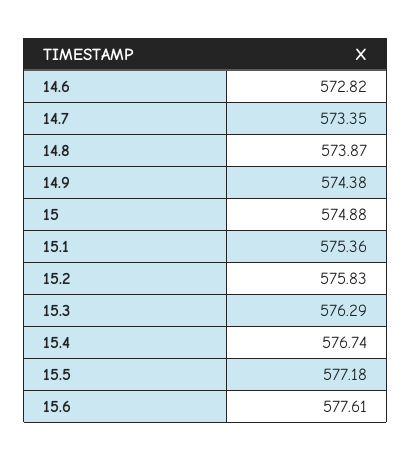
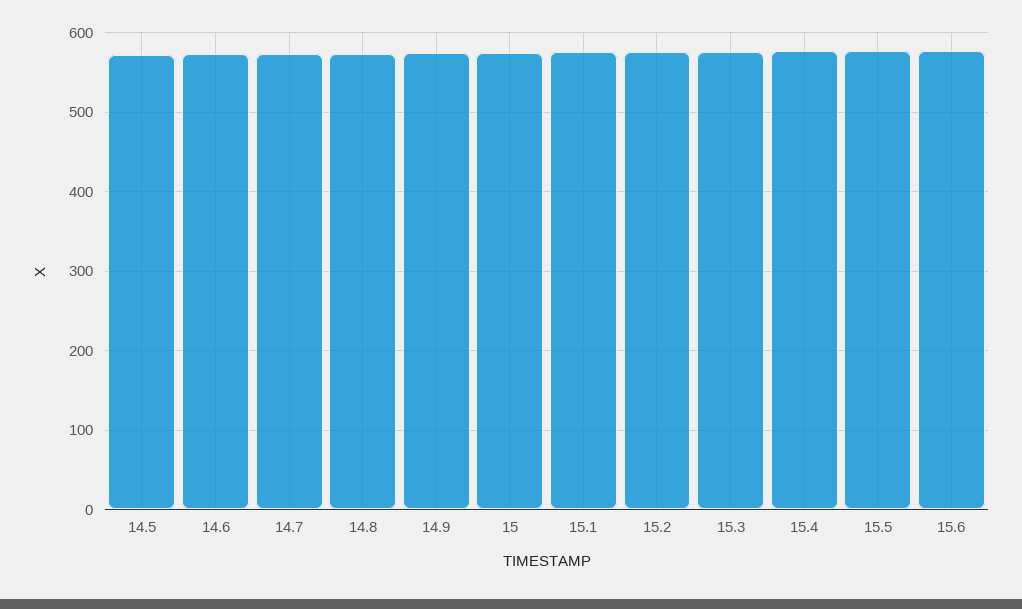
14.5: none -> 570

